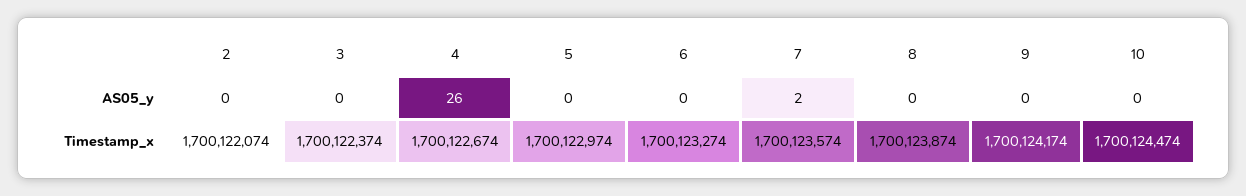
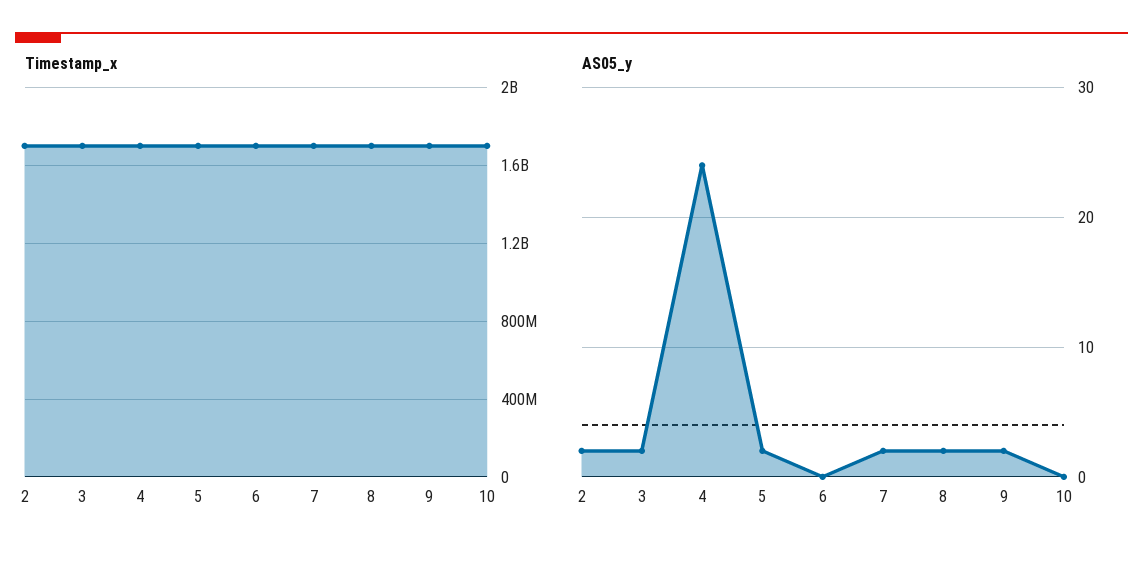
AS05_y, 2: 0 -> 2
AS05_y, 3: 0 -> 2
AS05_y, 4: 26 -> 24
AS05_y, 5: 0 -> 2
AS05_y, 8: 0 -> 2
AS05_y, 9: 0 -> 2

